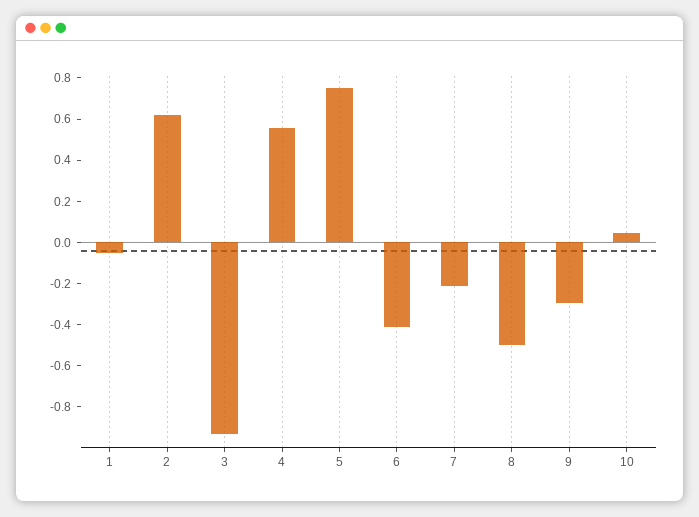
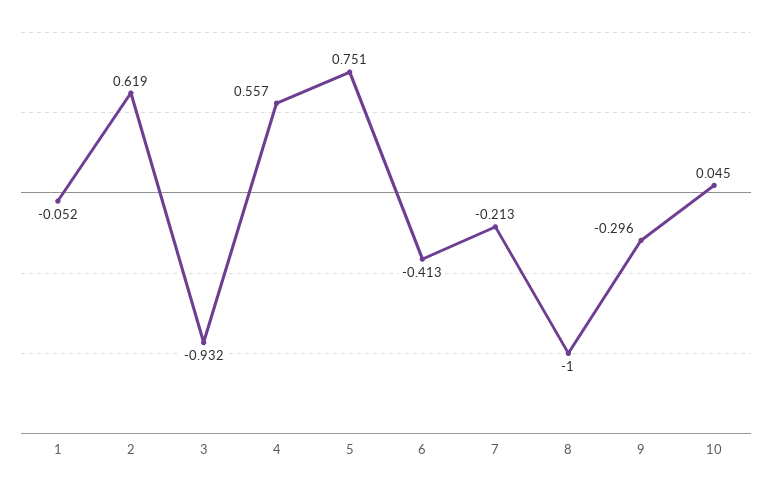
8: -0.5 -> -1

